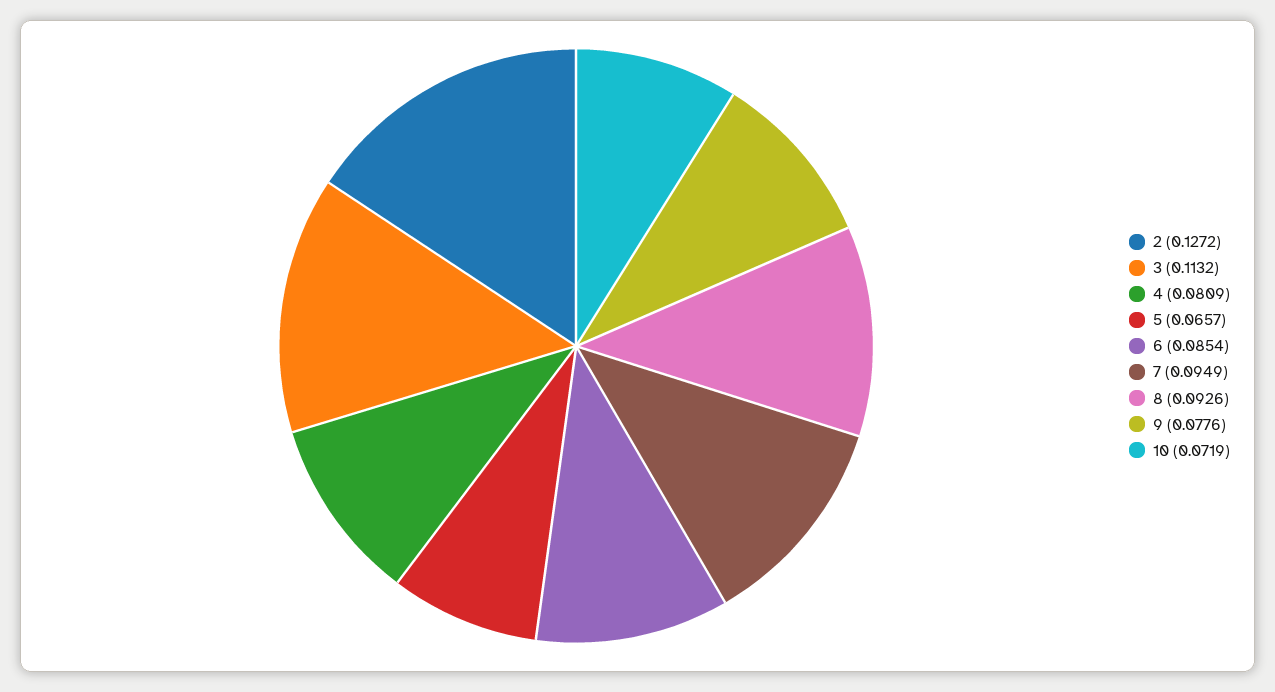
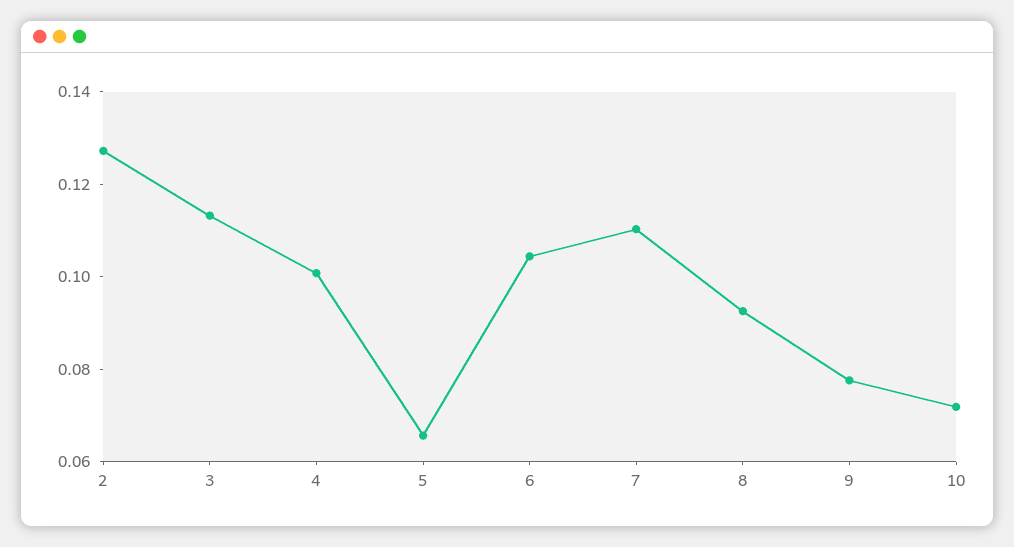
4: 0.0809 -> 0.1
6: 0.0854 -> 0.105
7: 0.0949 -> 0.11

